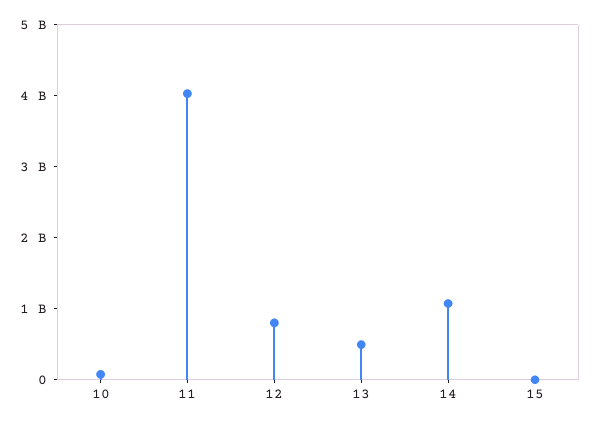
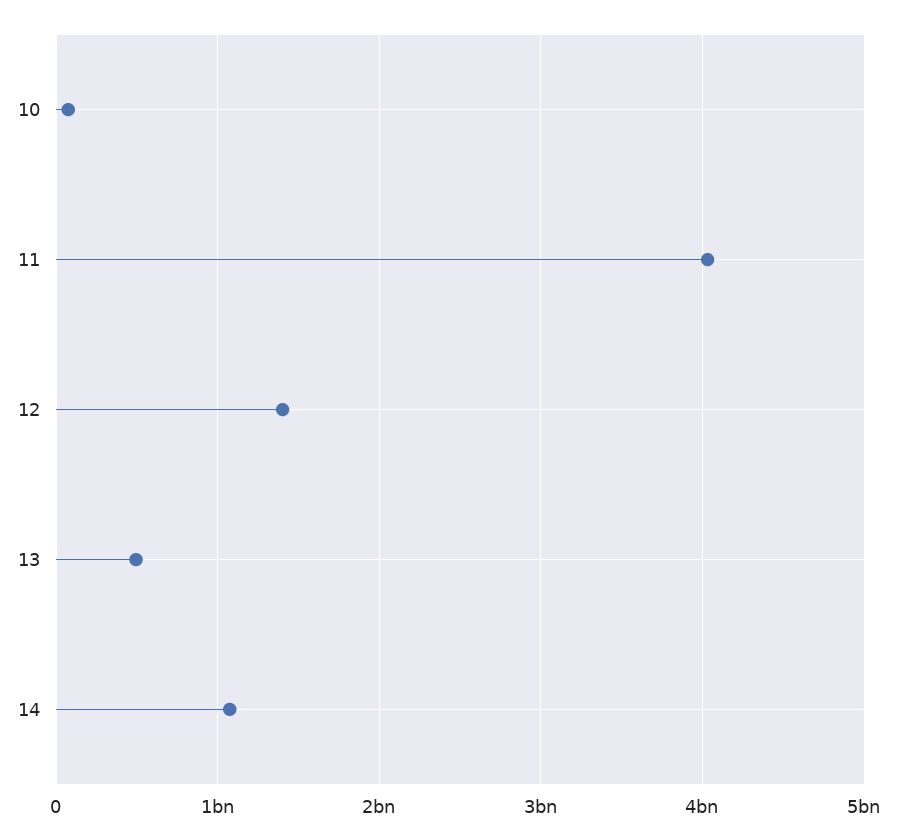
12: 800000000 -> 1400000000
15: 0 -> none

